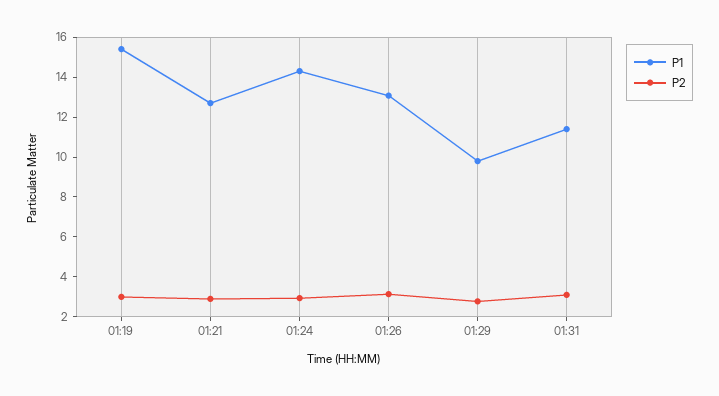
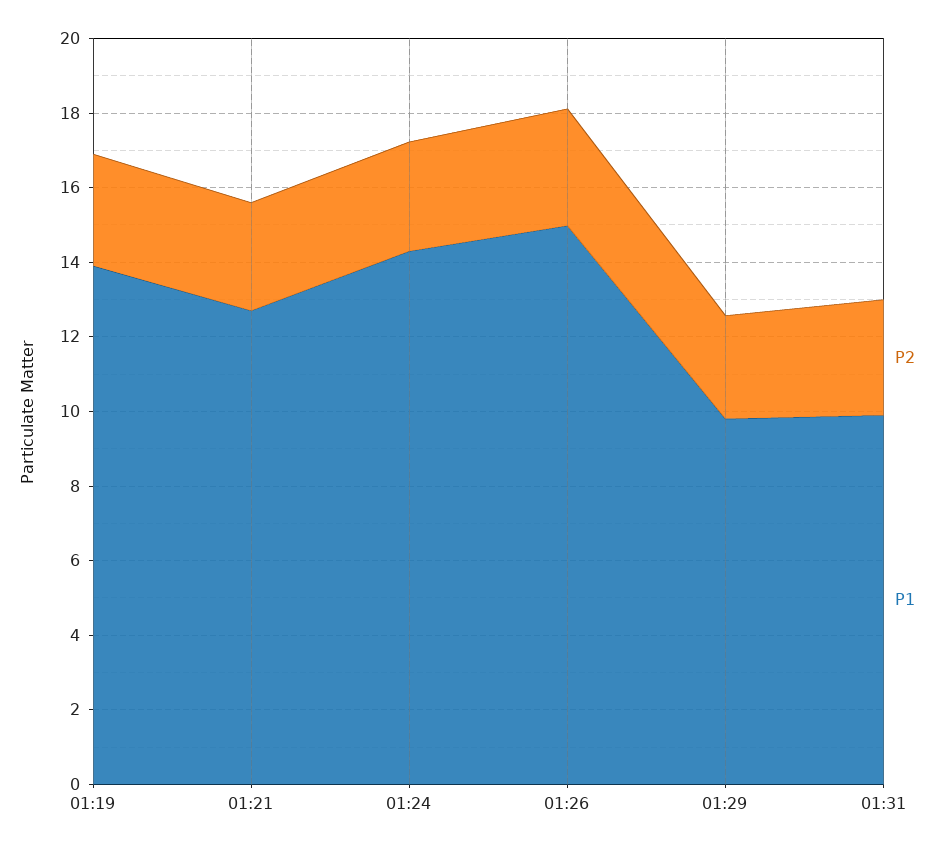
P1, 01:19: 15.5 -> 14
P1, 01:26: 13 -> 15
P1, 01:31: 11.5 -> 10

